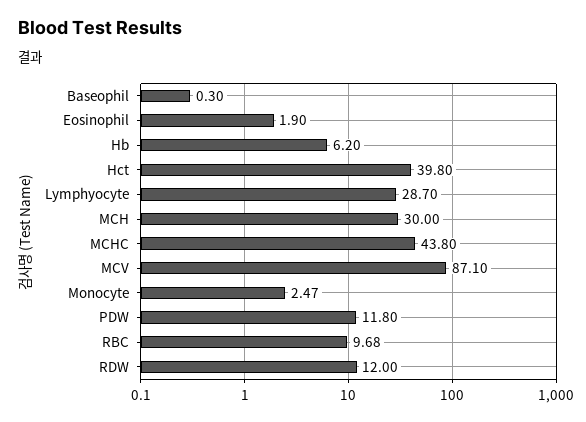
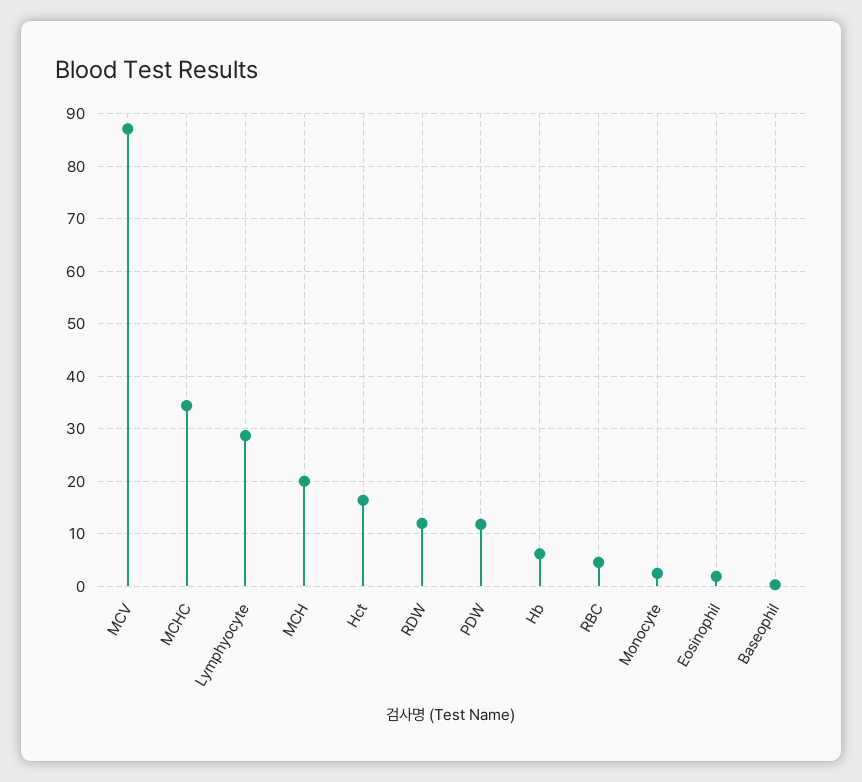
Hct: 39.8 -> 16
MCH: 30 -> 20
MCHC: 43.8 -> 34
RBC: 9.68 -> 4

